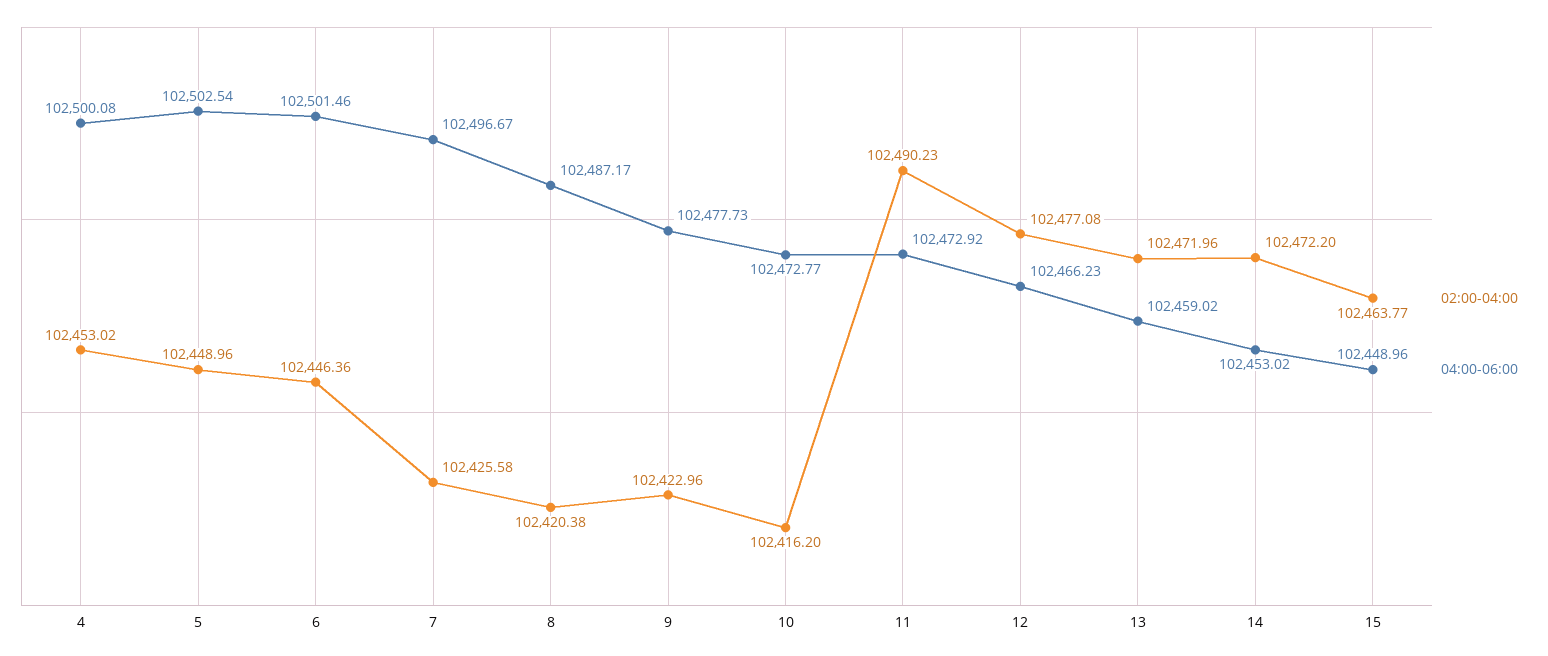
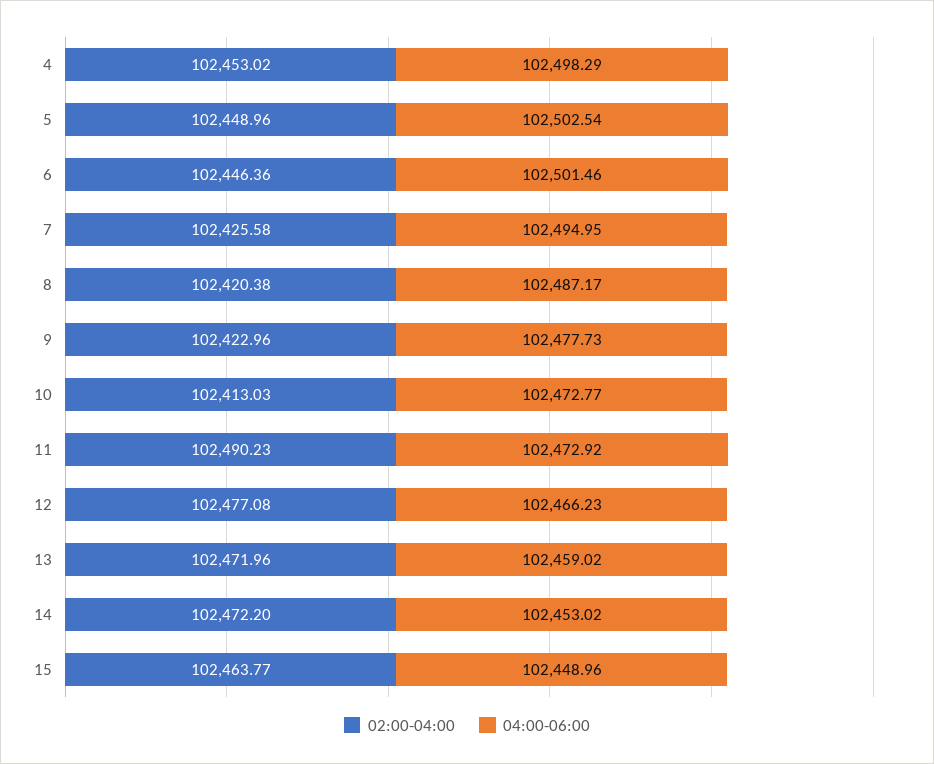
04:00-06:00, 4: 102500.08 -> 102498.29
04:00-06:00, 7: 102496.67 -> 102494.95
02:00-04:00, 10: 102416.2 -> 102413.03

